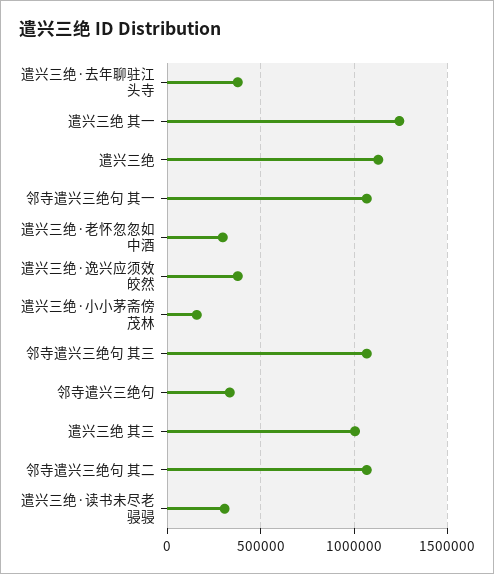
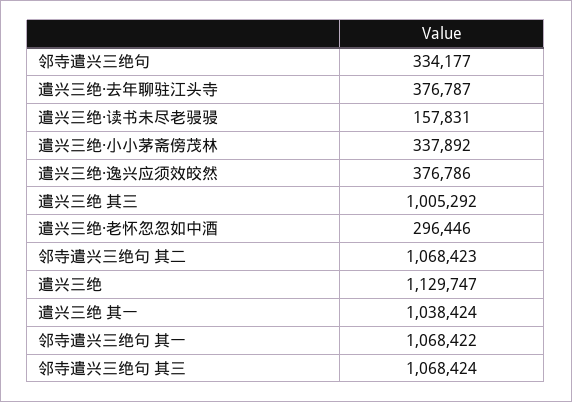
遣兴三绝 其一: 1250000 -> 1038424
遣兴三绝·小小茅斋傍茂林: 150000 -> 337892
遣兴三绝·读书未尽老骎骎: 300000 -> 157831

